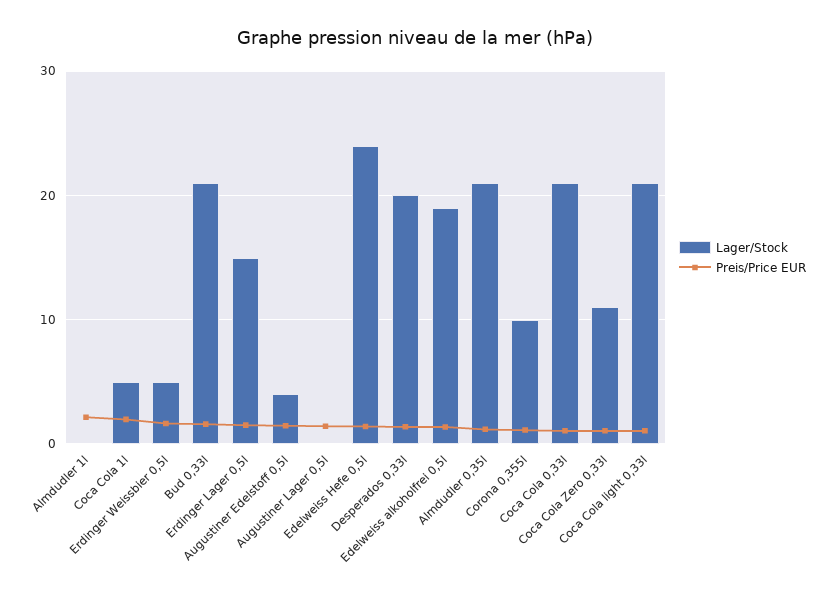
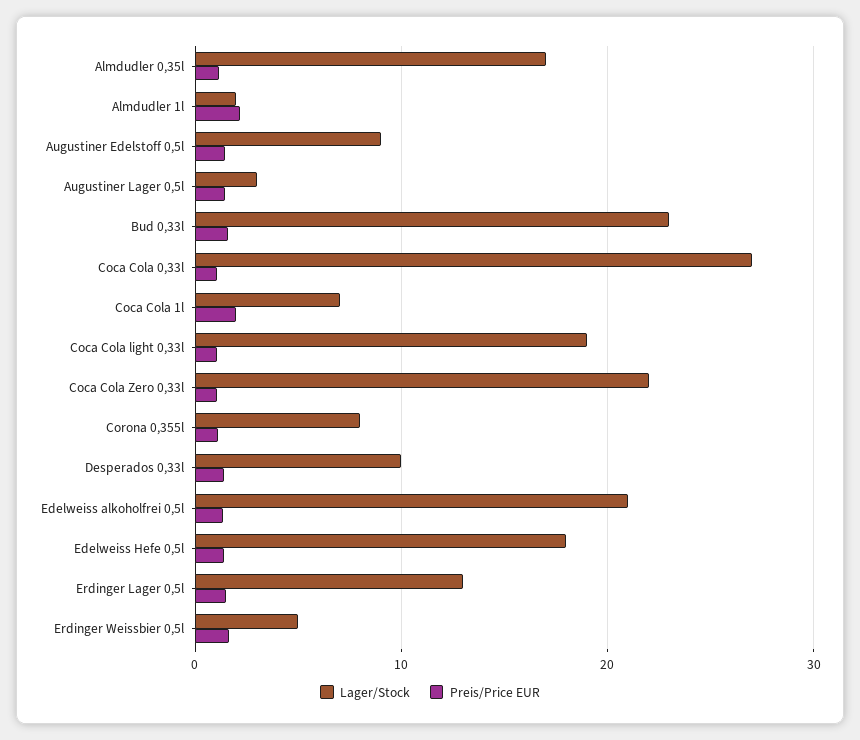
Lager/Stock, Almdudler 1l: 0 -> 2
Lager/Stock, Coca Cola 1l: 5 -> 7
Lager/Stock, Bud 0,33l: 21 -> 23
Lager/Stock, Erdinger Lager 0,5l: 15 -> 13
Lager/Stock, Augustiner Edelstoff 0,5l: 4 -> 9
Lager/Stock, Augustiner Lager 0,5l: 0 -> 3
Lager/Stock, Edelweiss Hefe 0,5l: 24 -> 18
Lager/Stock, Desperados 0,33l: 20 -> 10
Lager/Stock, Edelweiss alkoholfrei 0,5l: 19 -> 21
Lager/Stock, Almdudler 0,35l: 21 -> 17
Lager/Stock, Corona 0,355l: 10 -> 8
Lager/Stock, Coca Cola 0,33l: 21 -> 27
Lager/Stock, Coca Cola Zero 0,33l: 11 -> 22
Lager/Stock, Coca Cola light 0,33l: 21 -> 19

